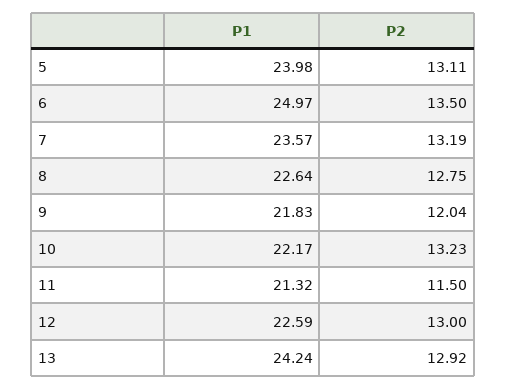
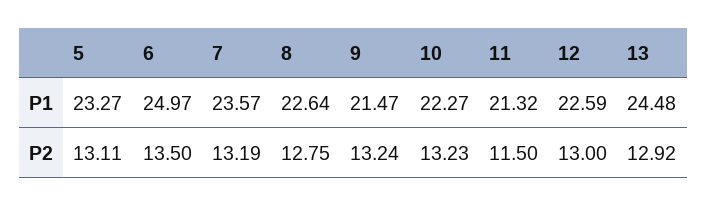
P1, 5: 23.98 -> 23.27
P1, 9: 21.83 -> 21.47
P2, 9: 12.04 -> 13.24
P1, 10: 22.17 -> 22.27
P1, 13: 24.24 -> 24.48

